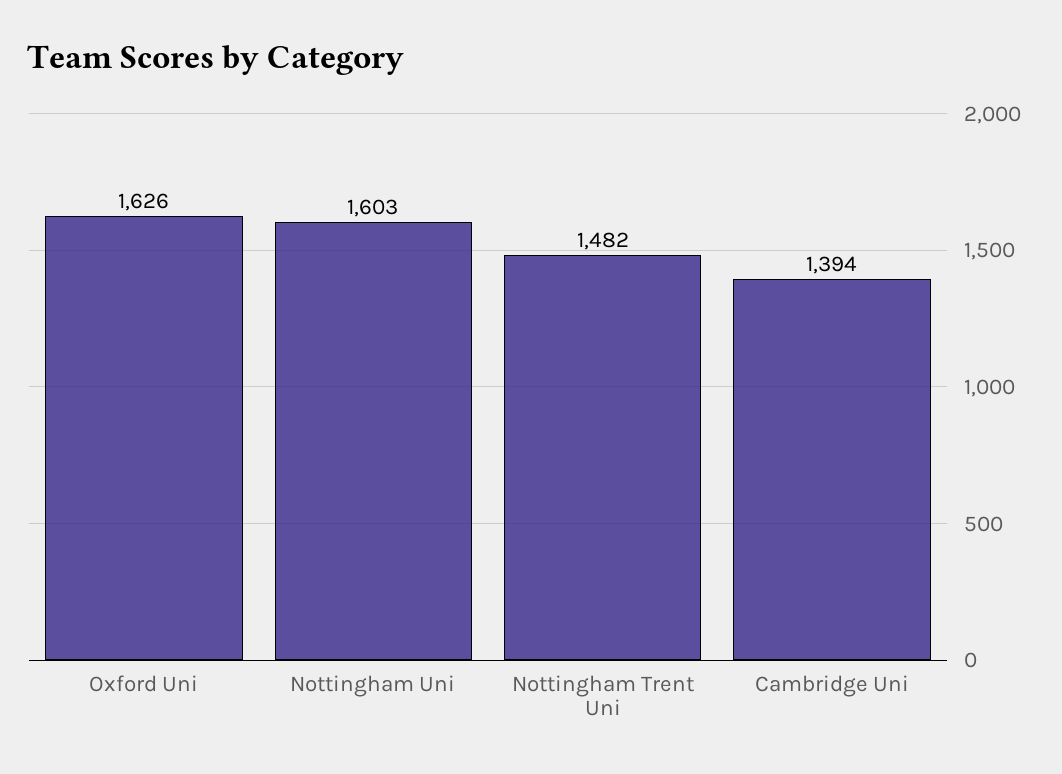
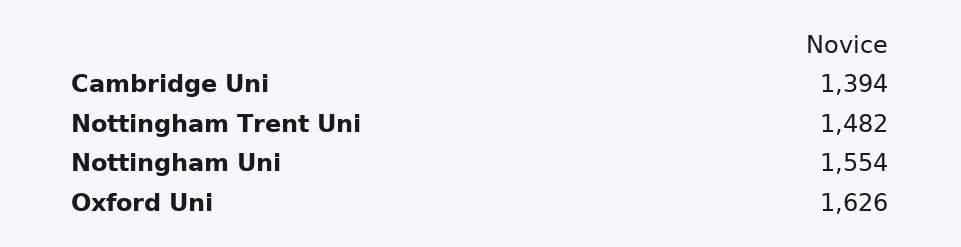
Nottingham Uni: 1603 -> 1554

